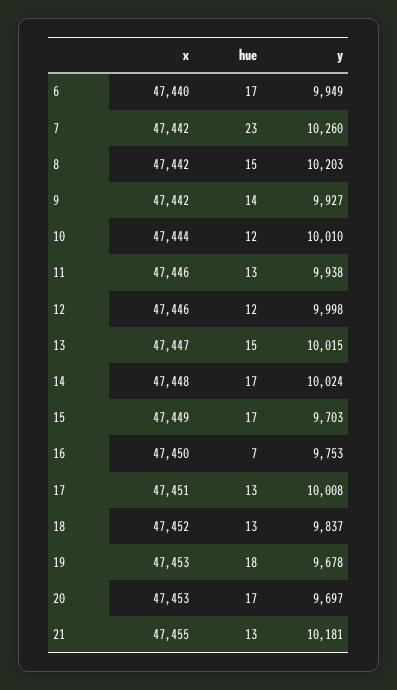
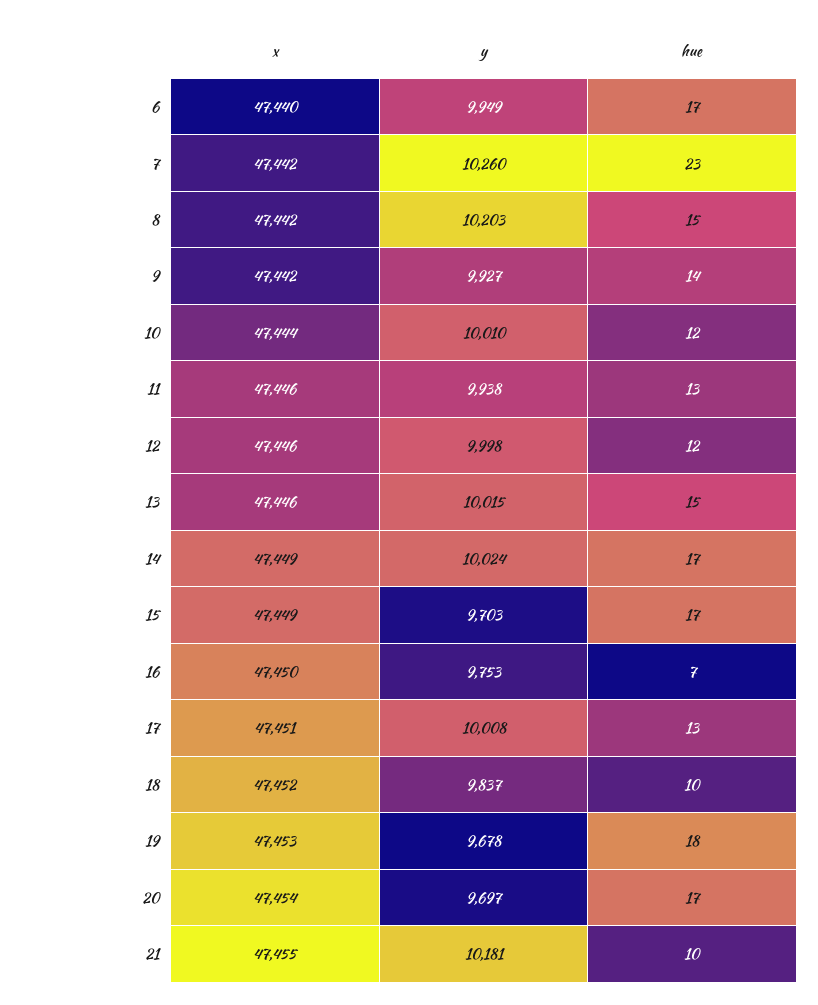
x, 13: 47447 -> 47446
x, 14: 47448 -> 47449
hue, 18: 13 -> 10
x, 20: 47453 -> 47454
hue, 21: 13 -> 10

